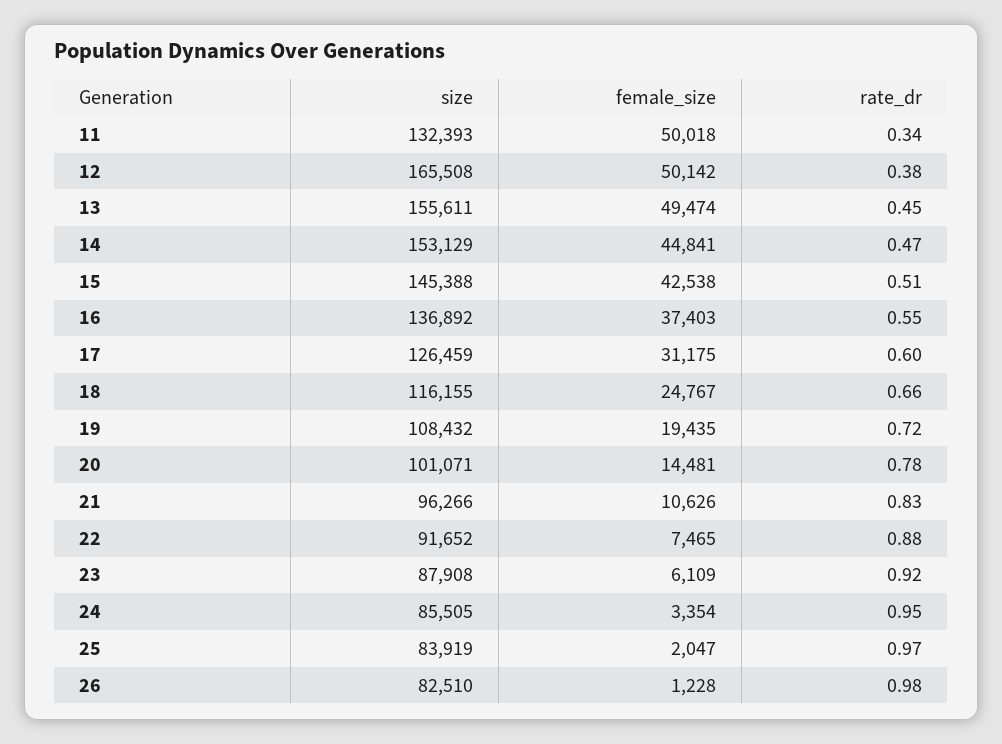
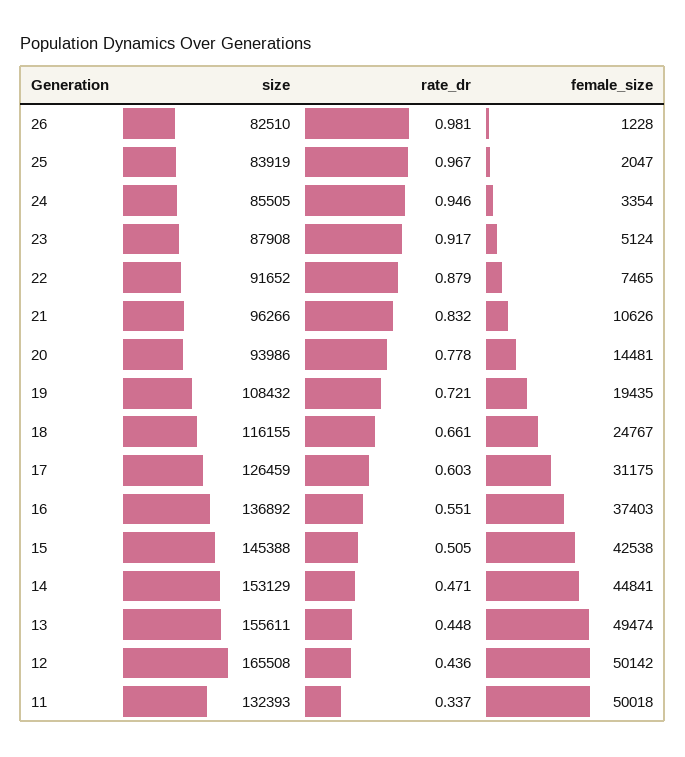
rate_dr, 12: 0.38 -> 0.436
size, 20: 101071 -> 93986
female_size, 23: 6109 -> 5124

